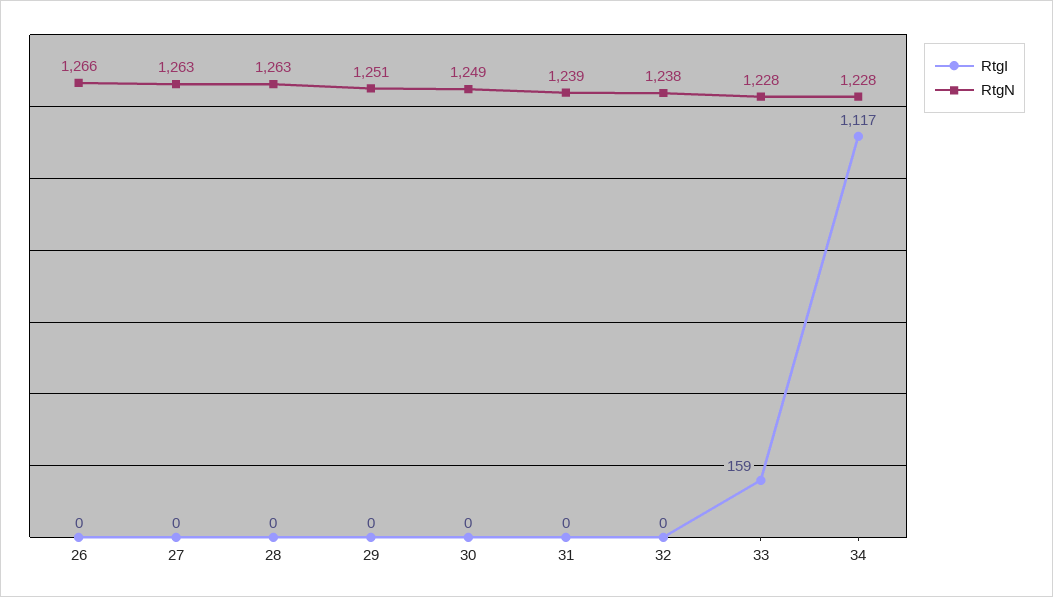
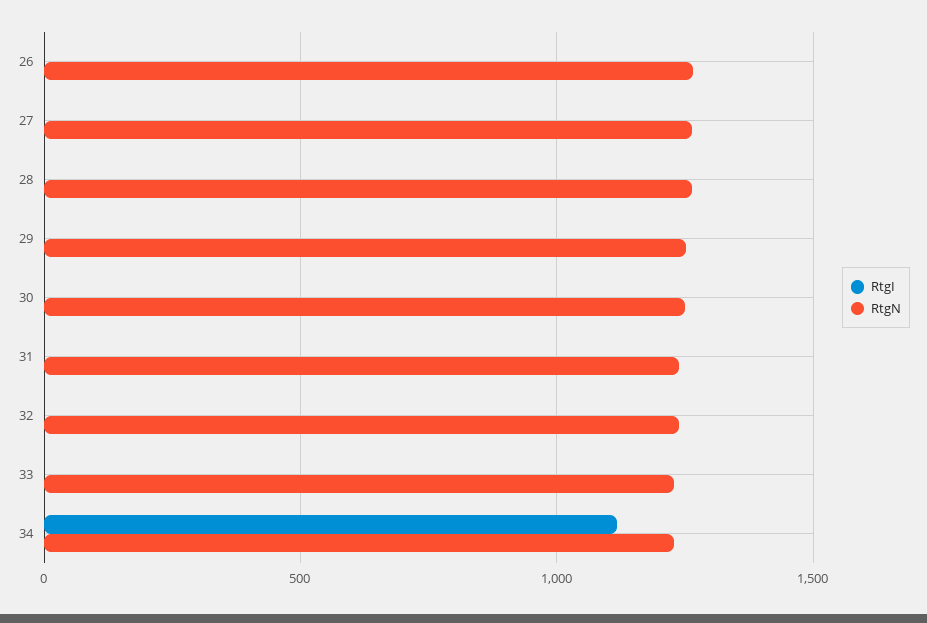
RtgI, 33: 159 -> 0

